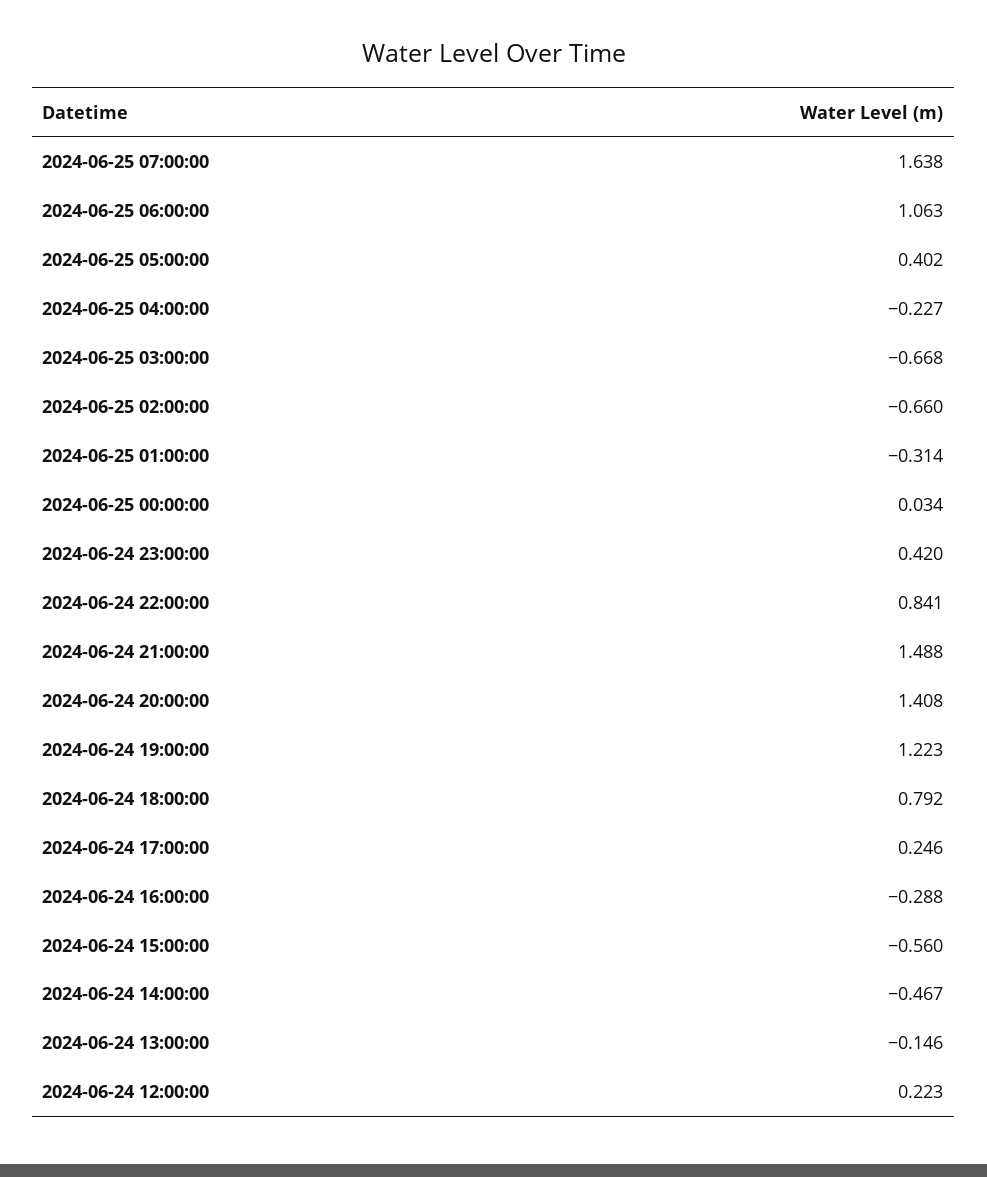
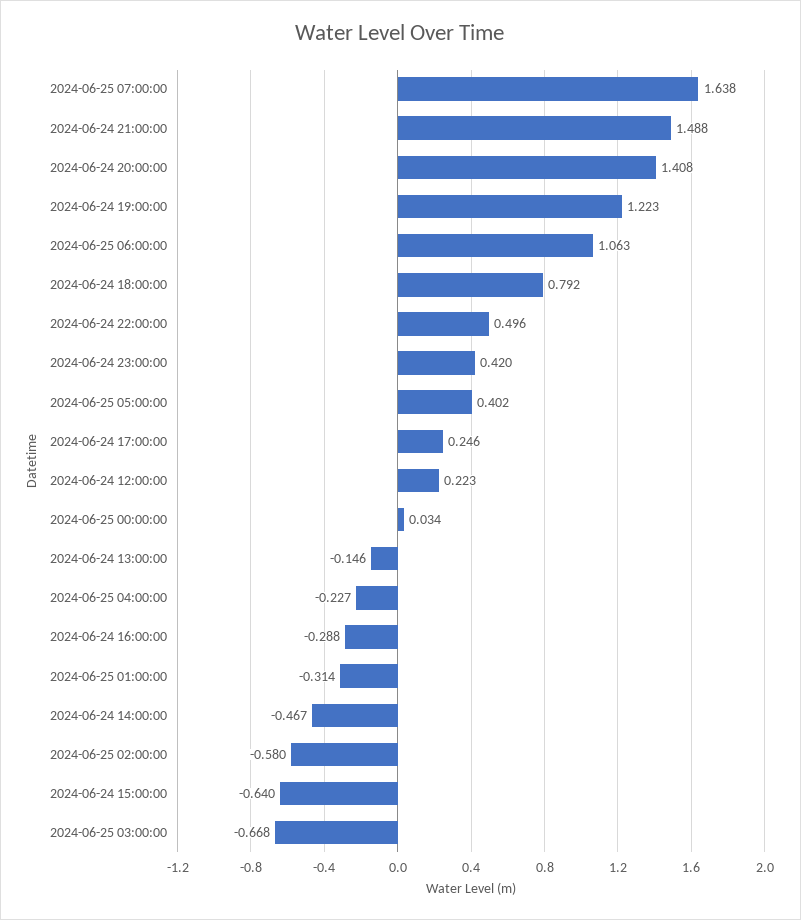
2024-06-25 02:00:00: -0.66 -> -0.58
2024-06-24 22:00:00: 0.841 -> 0.496
2024-06-24 15:00:00: -0.56 -> -0.64

